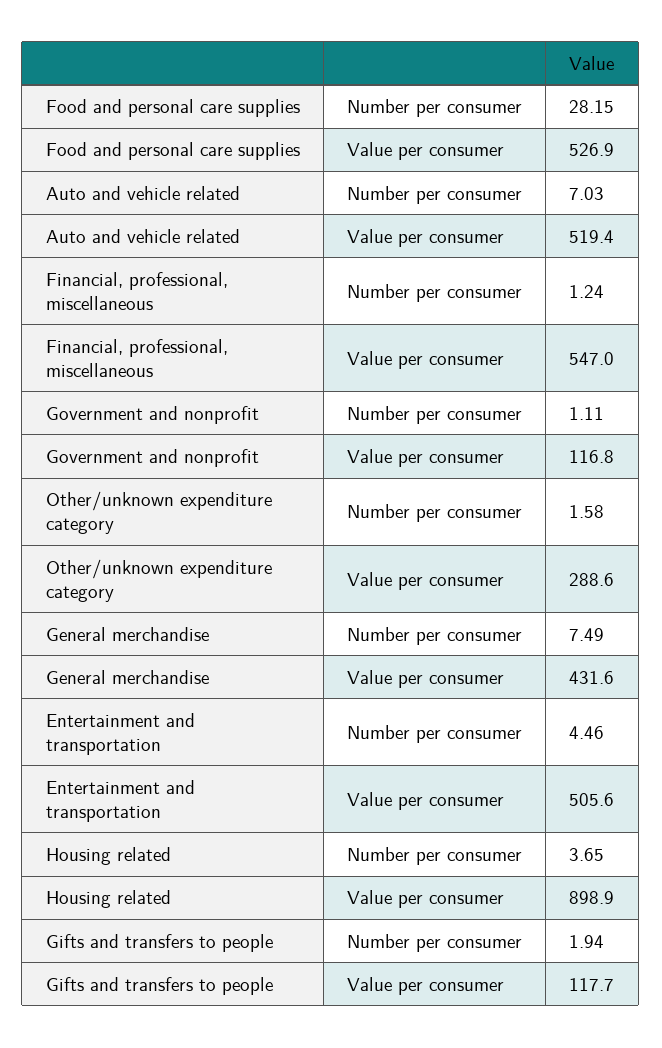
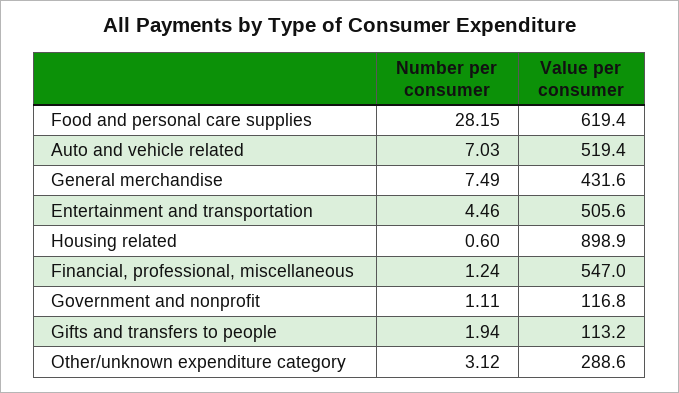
Food and personal care supplies, Value per consumer: 526.9 -> 619.4
Other/unknown expenditure category, Number per consumer: 1.58 -> 3.12
Housing related, Number per consumer: 3.65 -> 0.6
Gifts and transfers to people, Value per consumer: 117.7 -> 113.2

